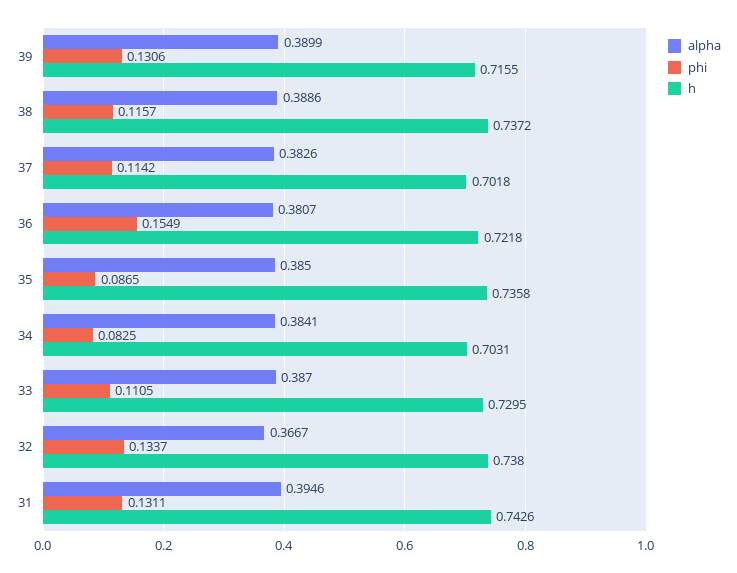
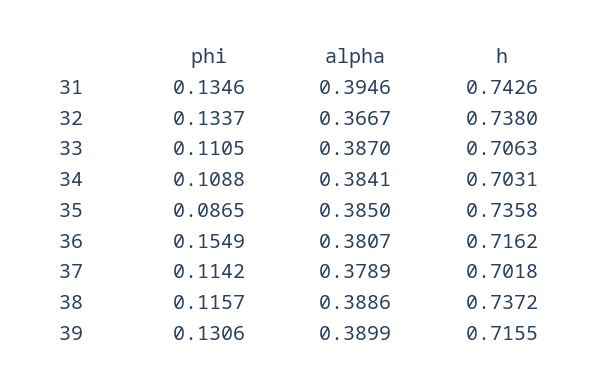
alpha, 37: 0.3826 -> 0.3789
h, 36: 0.7218 -> 0.7162
phi, 34: 0.0825 -> 0.1088
h, 33: 0.7295 -> 0.7063
phi, 31: 0.1311 -> 0.1346

